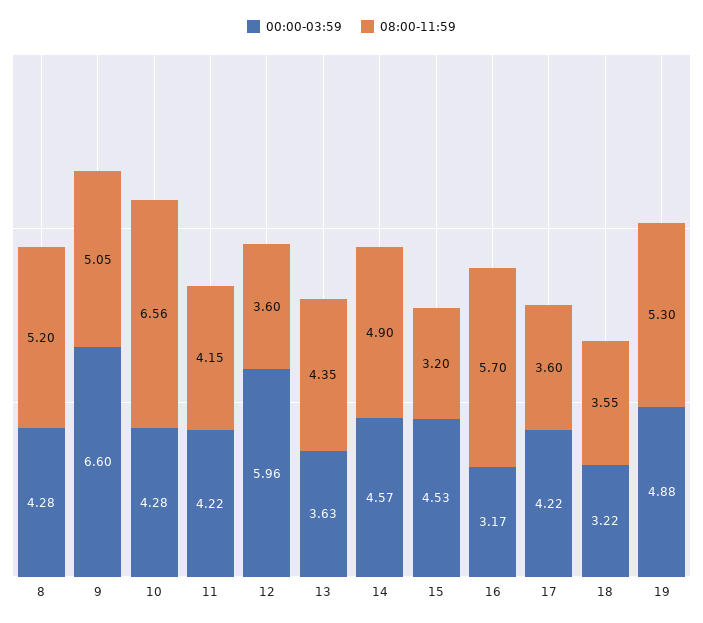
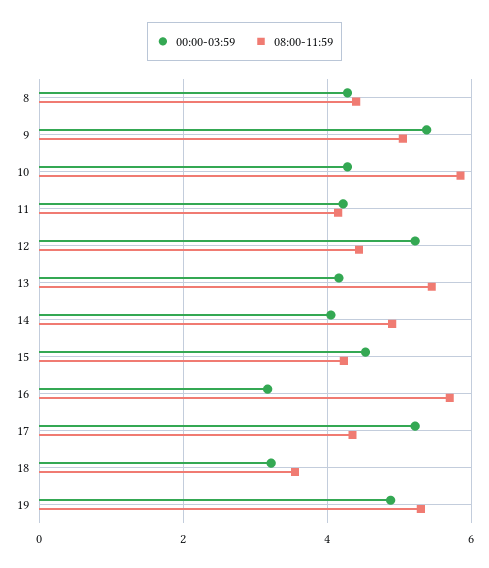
08:00-11:59, 8: 5.2 -> 4.4
00:00-03:59, 9: 6.6 -> 5.4
08:00-11:59, 10: 6.56 -> 5.8
00:00-03:59, 12: 5.96 -> 5.2
08:00-11:59, 12: 3.6 -> 4.4
00:00-03:59, 13: 3.63 -> 4.2
08:00-11:59, 13: 4.35 -> 5.4
00:00-03:59, 14: 4.57 -> 4
08:00-11:59, 15: 3.2 -> 4.2
00:00-03:59, 17: 4.22 -> 5.2
08:00-11:59, 17: 3.6 -> 4.4

